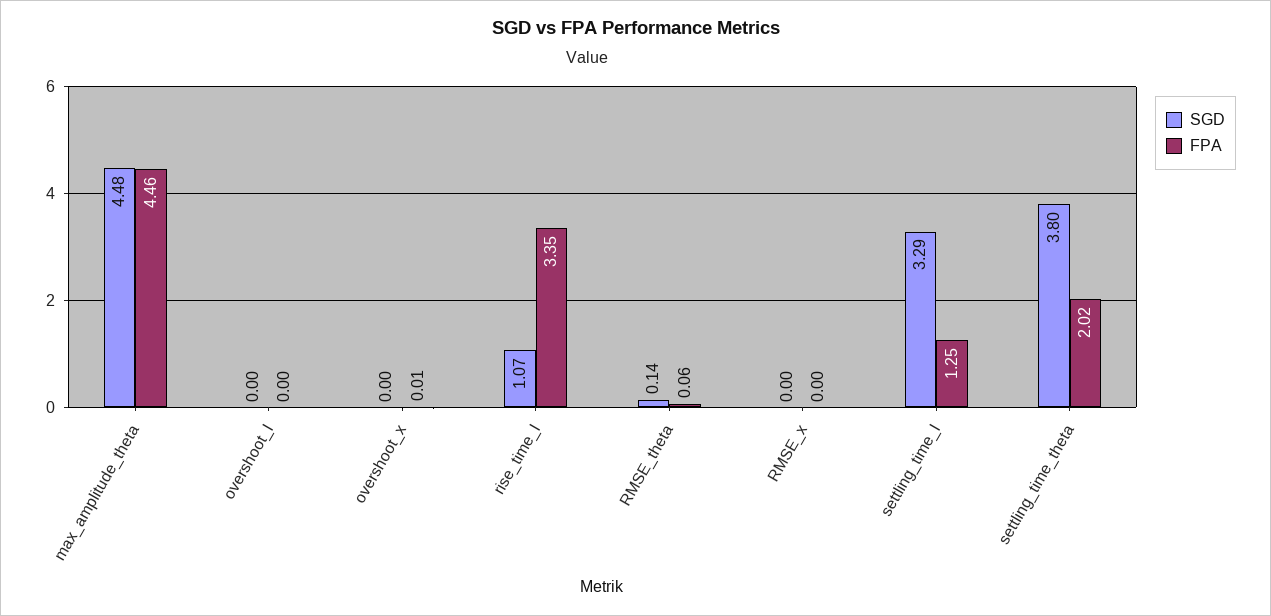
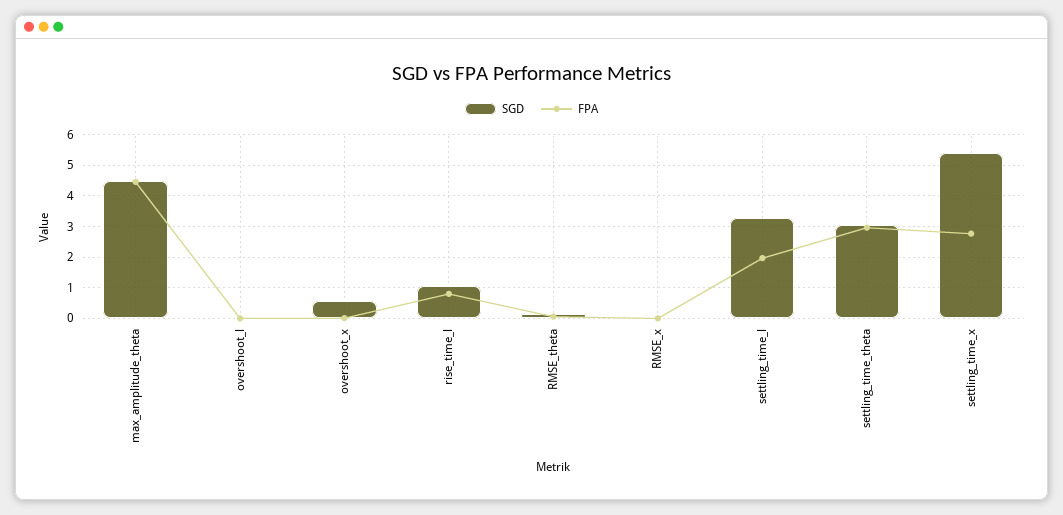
SGD, overshoot_x: 0 -> 0.6
FPA, rise_time_l: 3.35 -> 0.8
FPA, settling_time_l: 1.25 -> 2
SGD, settling_time_theta: 3.8 -> 3
FPA, settling_time_theta: 2.02 -> 3
SGD, settling_time_x: none -> 5.4
FPA, settling_time_x: none -> 2.8

